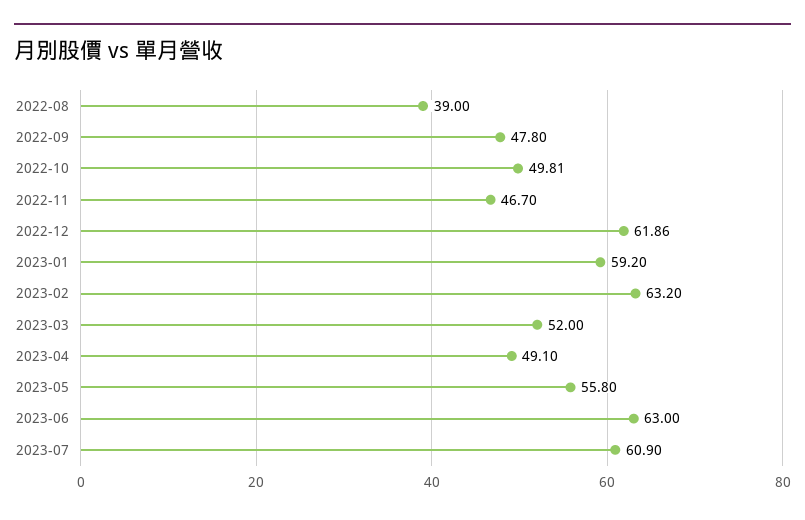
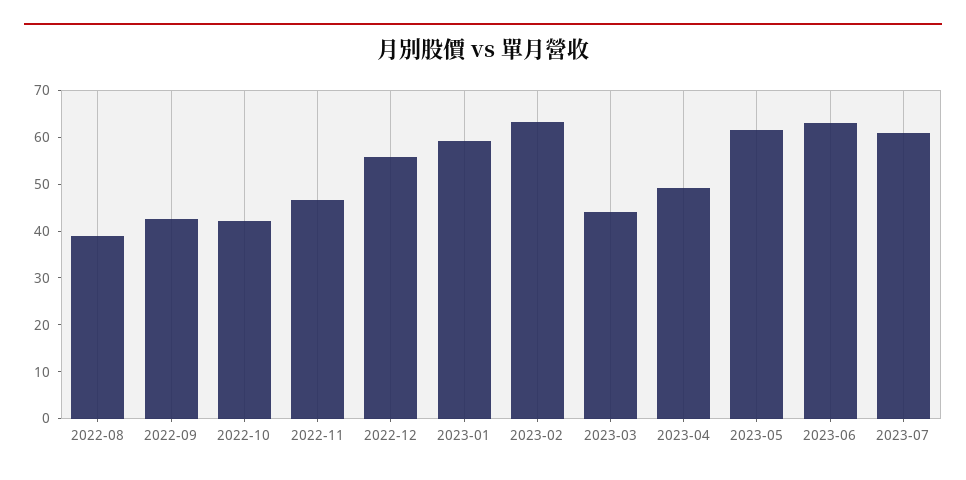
2022-09: 47.8 -> 42
2022-10: 49.81 -> 42
2022-12: 61.86 -> 56
2023-03: 52 -> 44
2023-05: 55.8 -> 62

